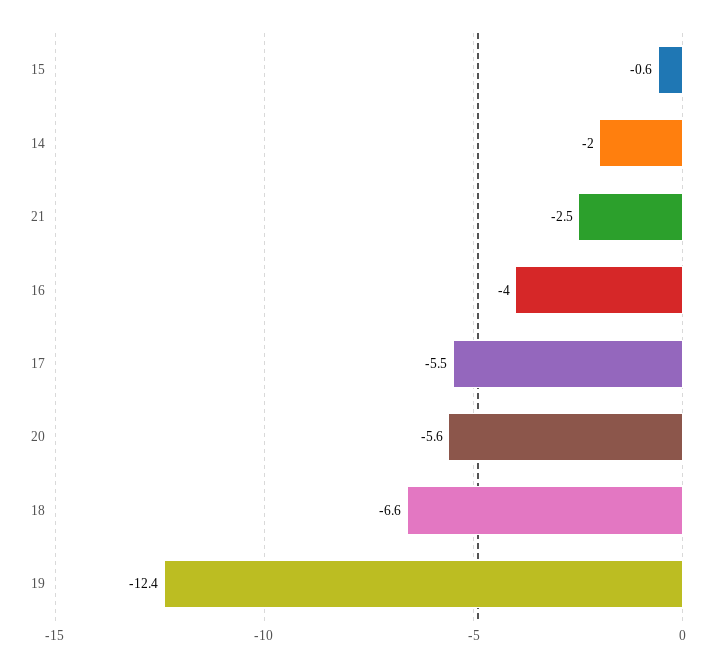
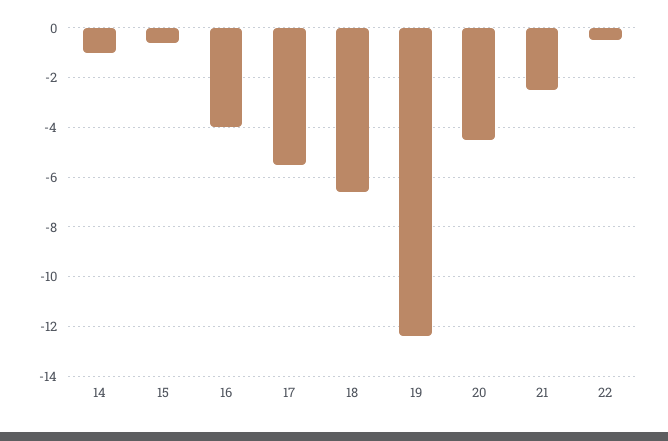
14: -2 -> -1
20: -5.6 -> -4.5
22: none -> -0.5

